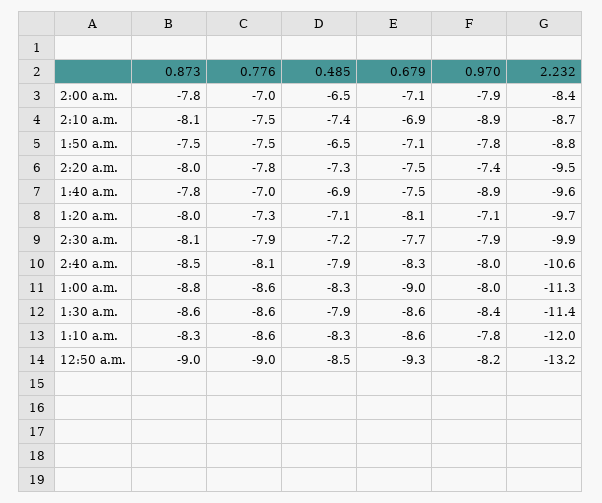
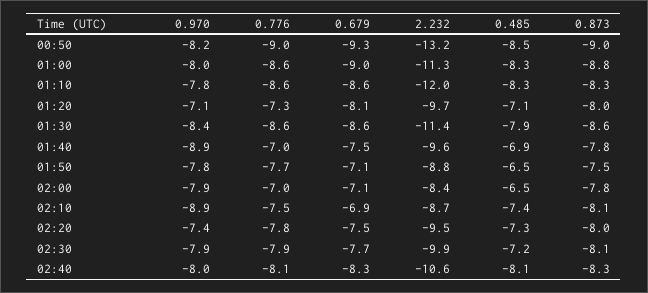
0.776, 1:50 a.m.: -7.5 -> -7.7
0.873, 2:40 a.m.: -8.5 -> -8.3
0.485, 2:40 a.m.: -7.9 -> -8.1

